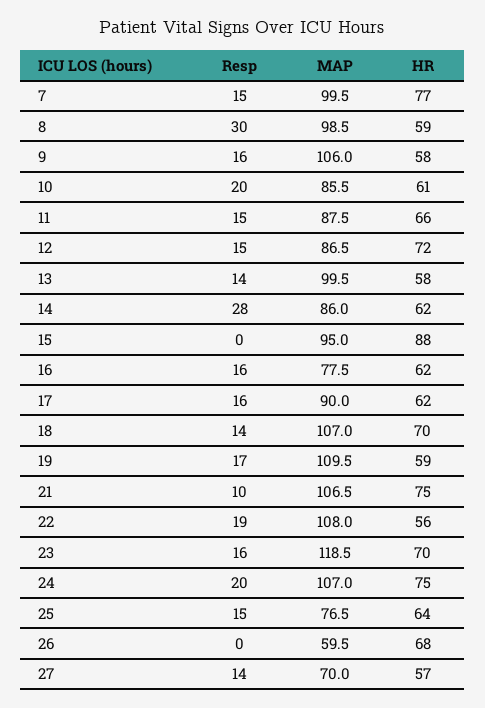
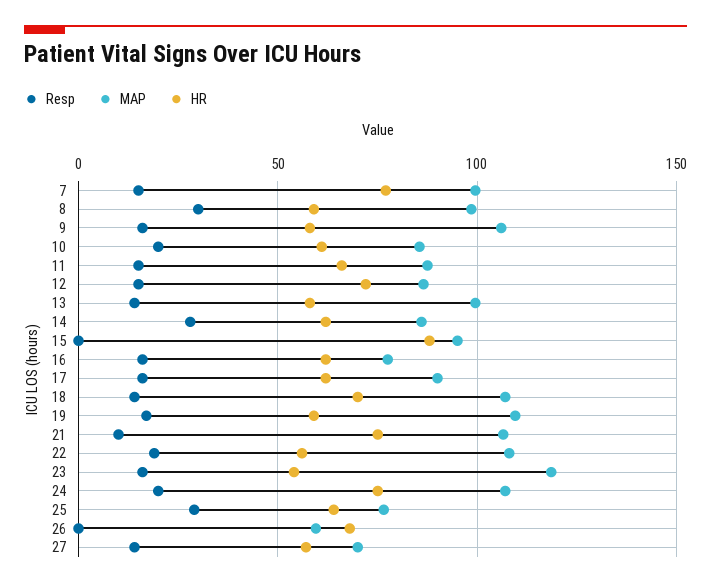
HR, 23: 70 -> 55
Resp, 25: 15 -> 30

